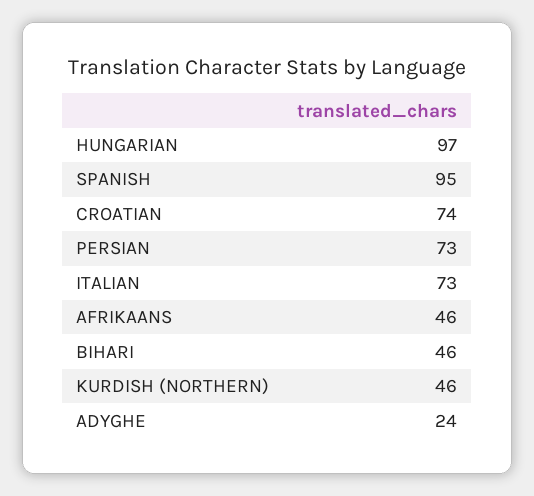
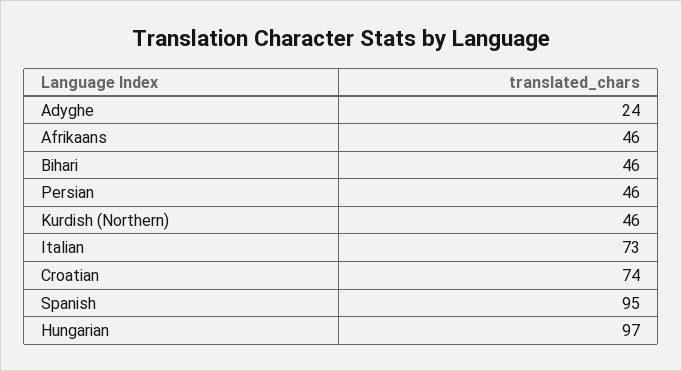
PERSIAN: 73 -> 46

